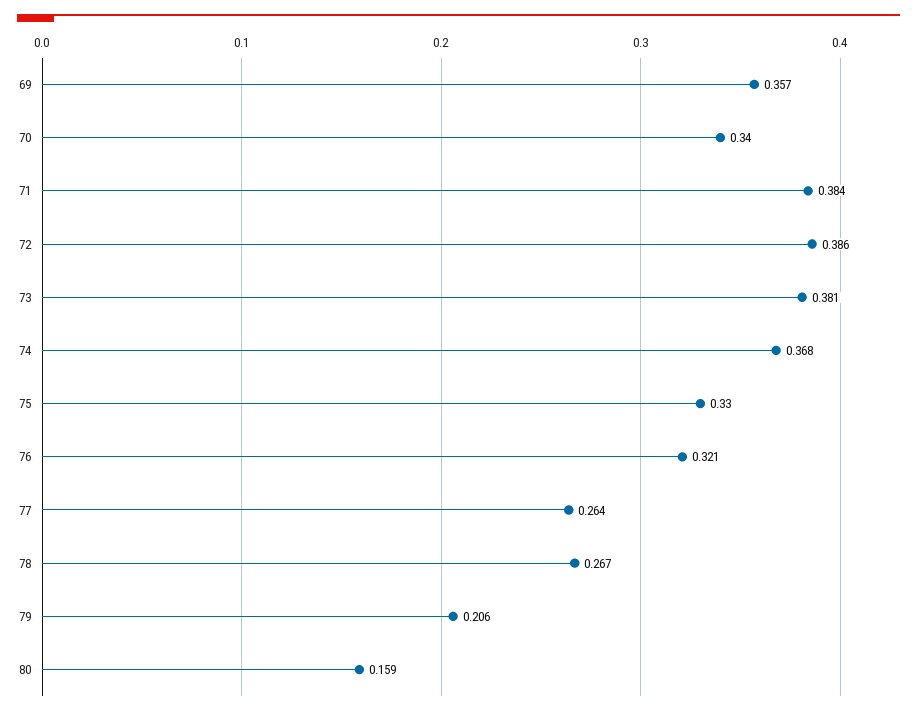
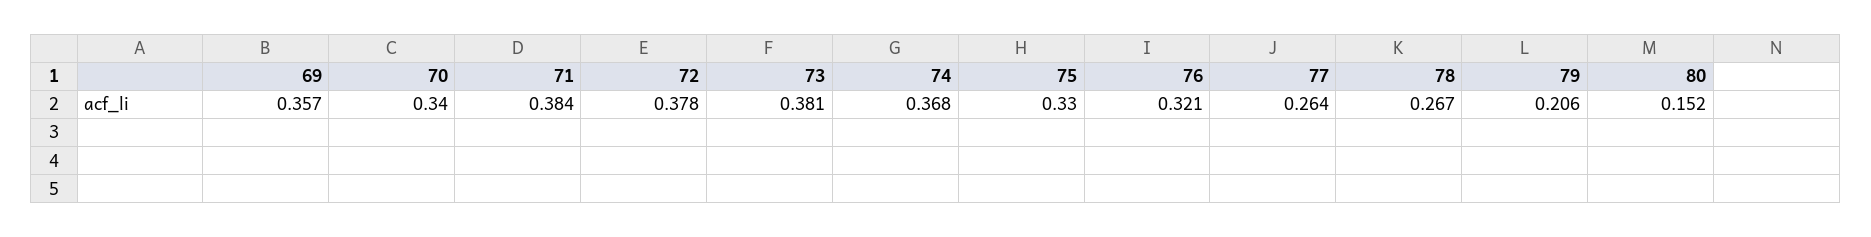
72: 0.386 -> 0.378
80: 0.159 -> 0.152

